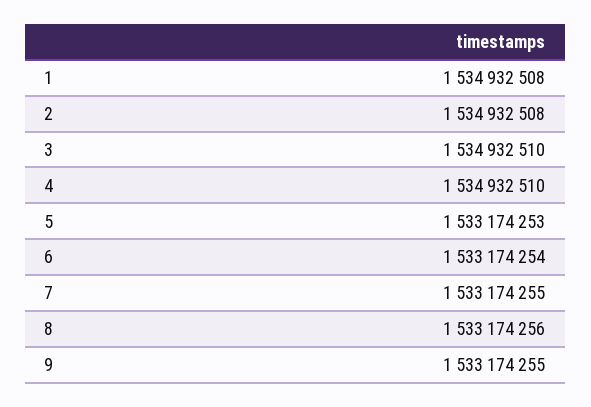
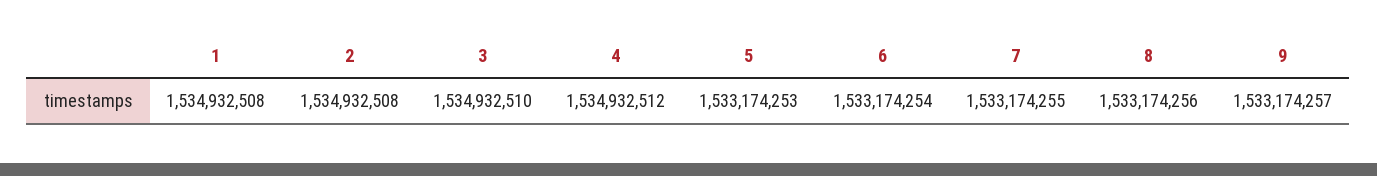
4: 1534932510 -> 1534932512
9: 1533174255 -> 1533174257

